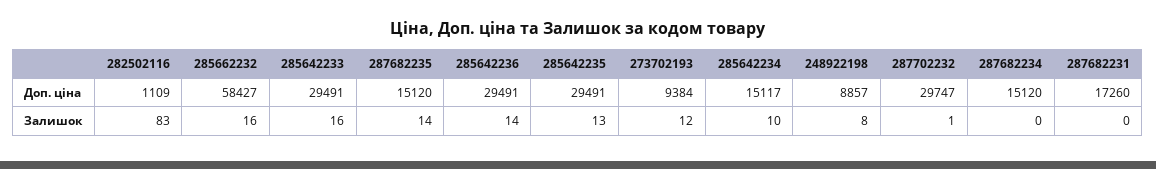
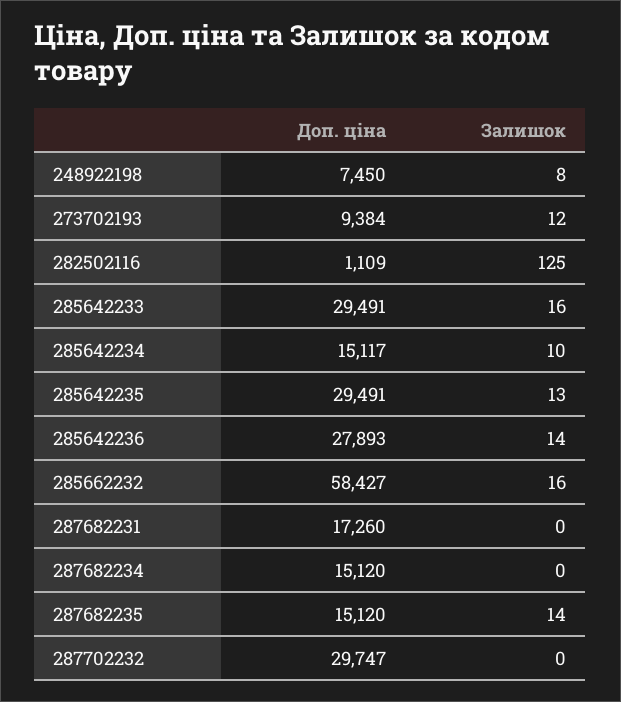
285642236, Доп. ціна: 29491 -> 27893
248922198, Доп. ціна: 8857 -> 7450
282502116, Залишок: 83 -> 125
287702232, Залишок: 1 -> 0

